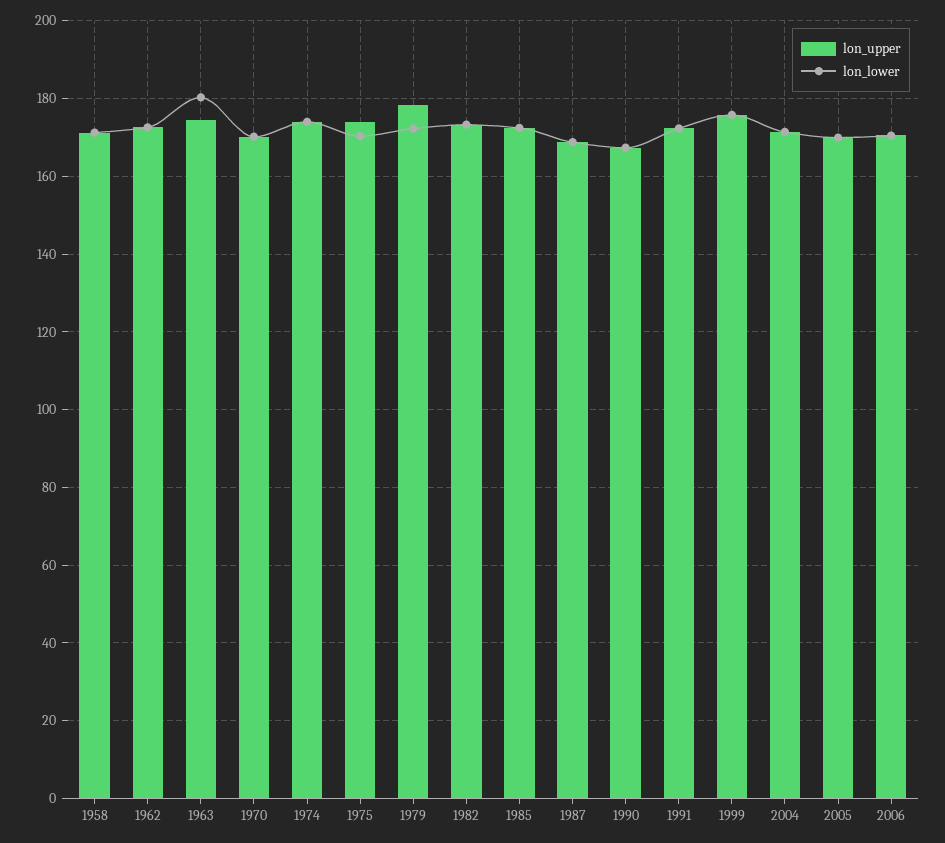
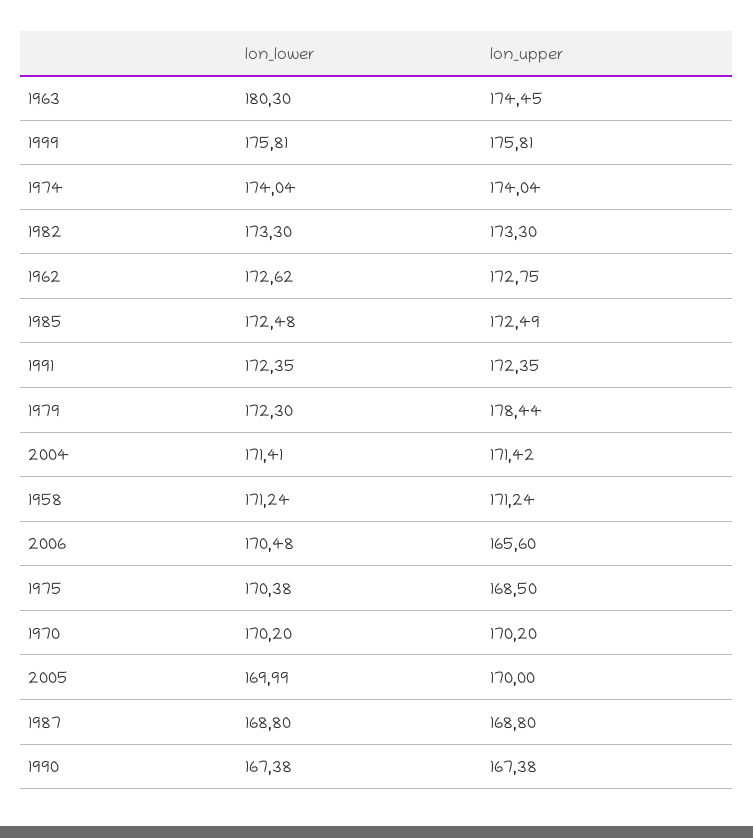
lon_upper, 1975: 174 -> 168.5
lon_upper, 2006: 170 -> 165.6

